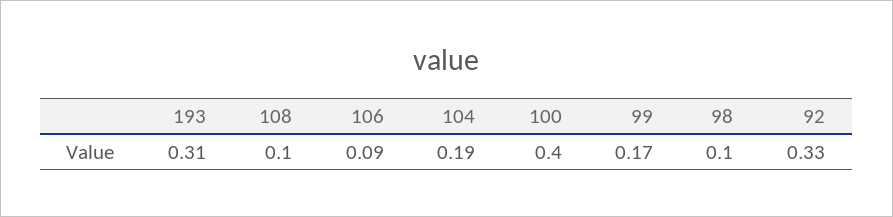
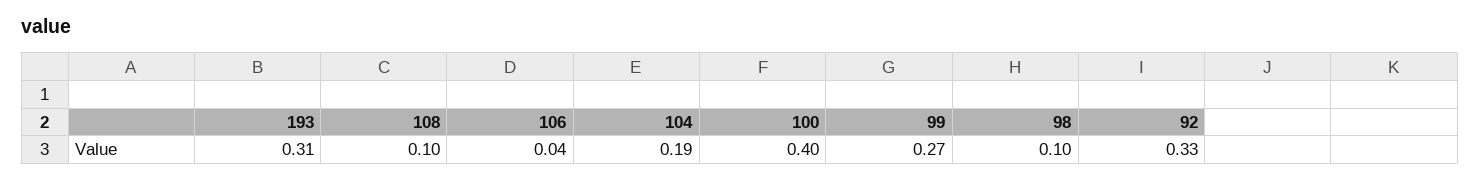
106: 0.09 -> 0.04
99: 0.17 -> 0.27

